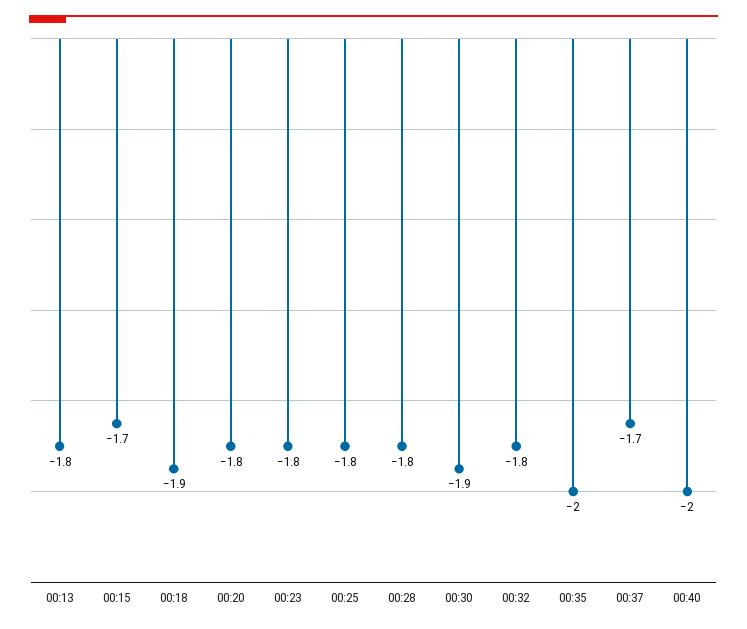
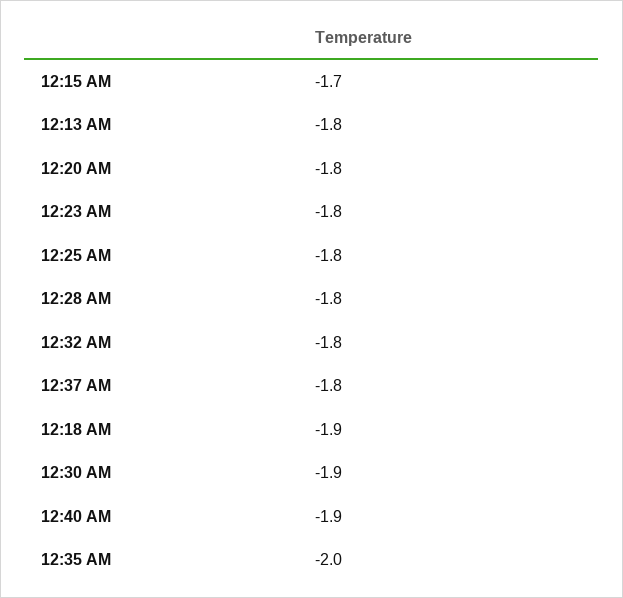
00:37: -1.7 -> -1.8
00:40: -2 -> -1.9

